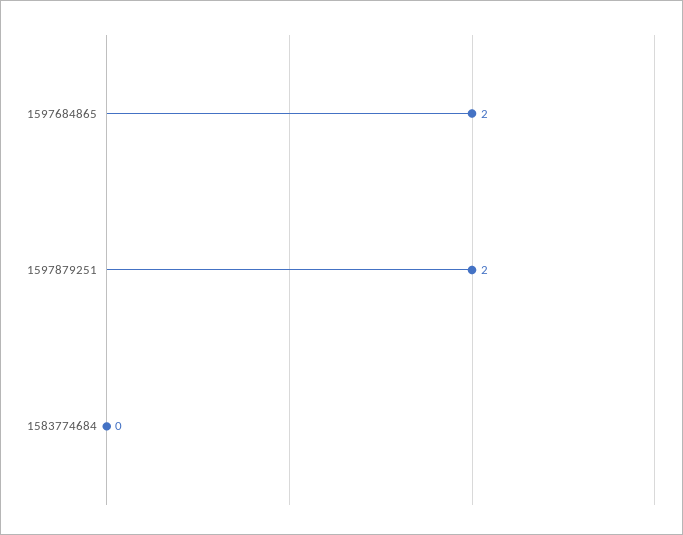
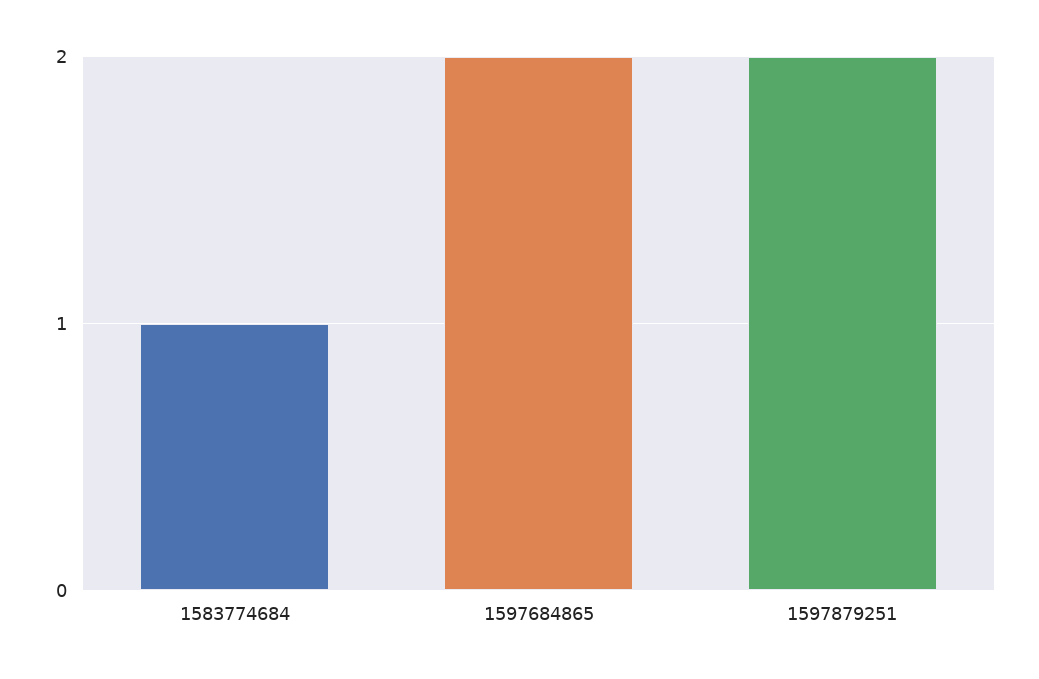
1583774684: 0 -> 1

